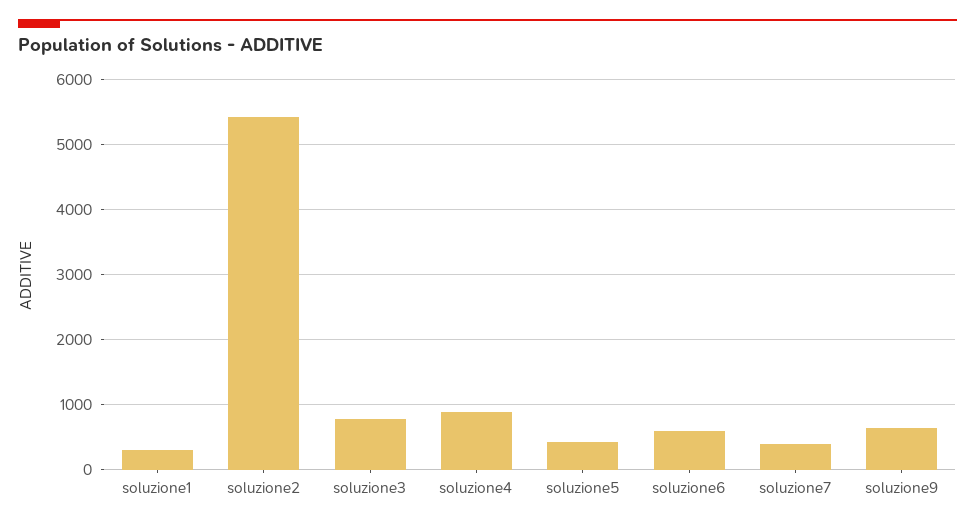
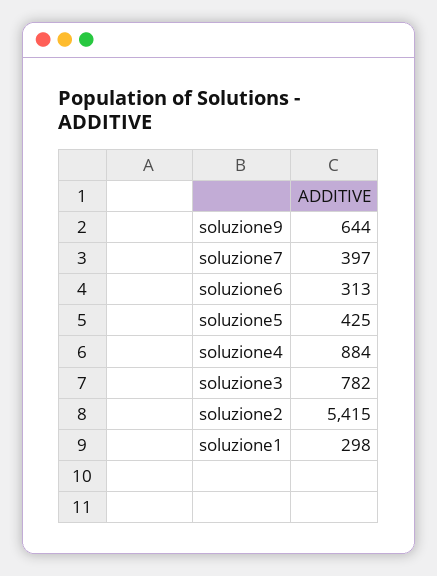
soluzione6: 600 -> 313

